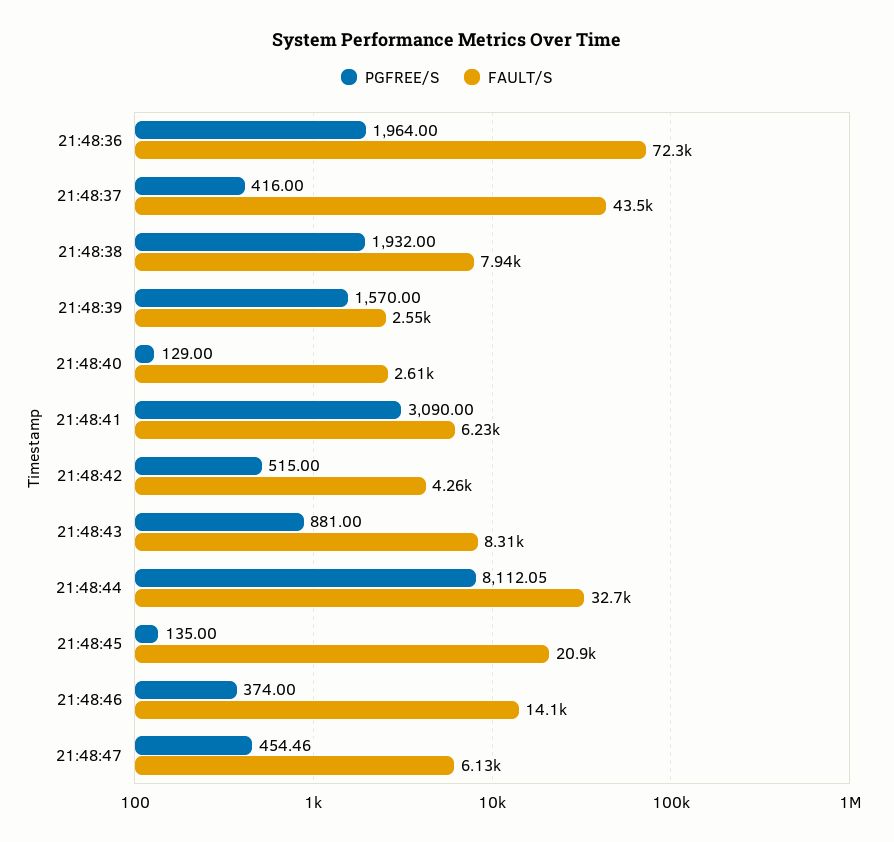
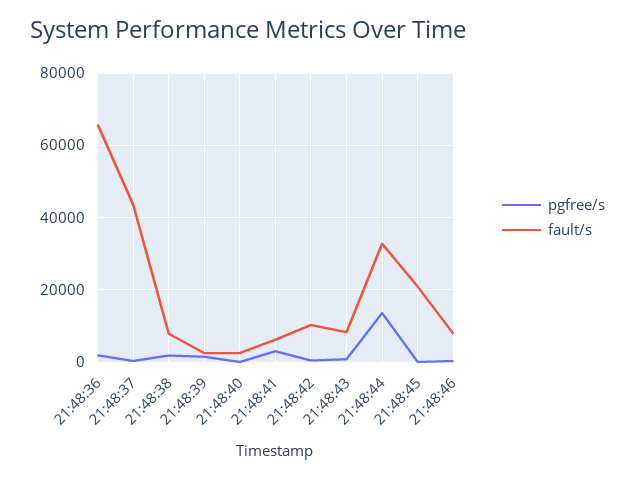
FAULT/S, 21:48:36: 72300 -> 66000
FAULT/S, 21:48:42: 4260 -> 10000
PGFREE/S, 21:48:44: 8112.05 -> 14000
FAULT/S, 21:48:46: 14100 -> 8000
PGFREE/S, 21:48:47: 454.46 -> none
FAULT/S, 21:48:47: 6130 -> none

